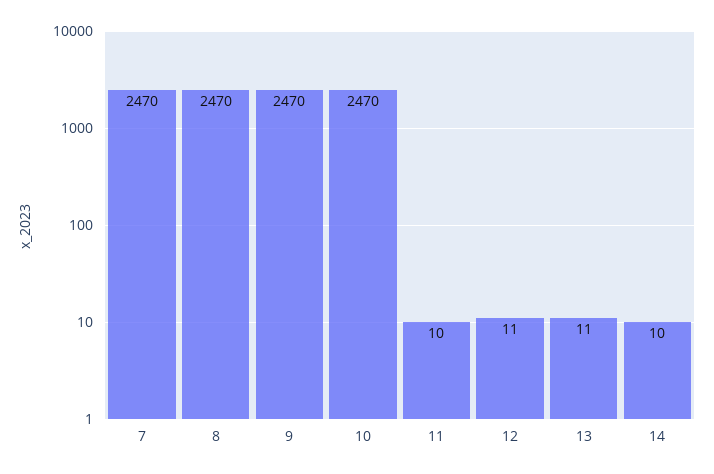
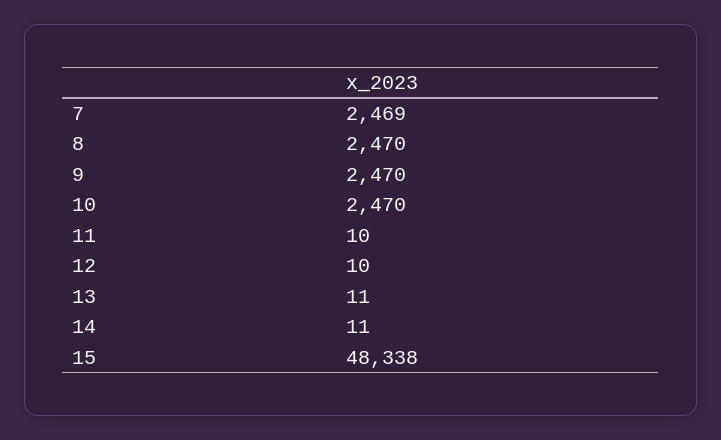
7: 2470 -> 2469
12: 11 -> 10
14: 10 -> 11
15: none -> 48338

